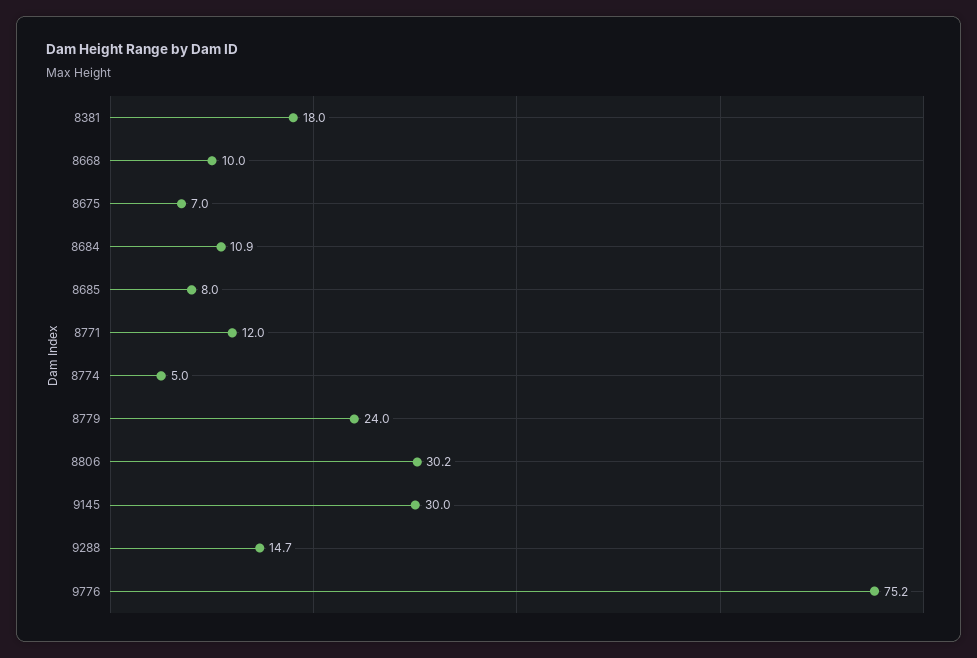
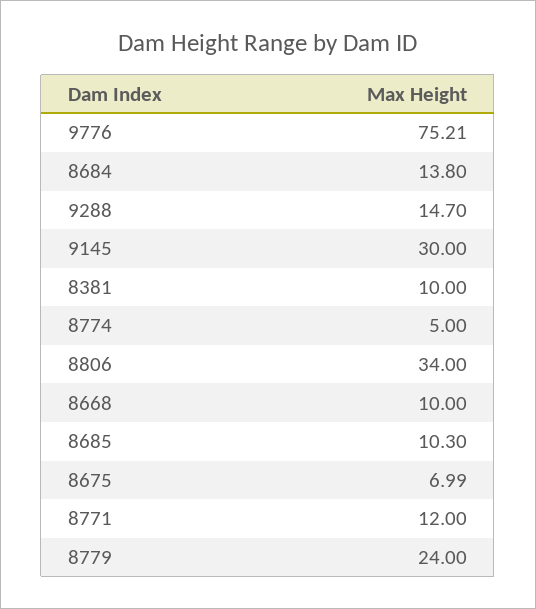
8381: 18 -> 10
8684: 10.9 -> 13.8
8685: 8 -> 10.3
8806: 30.2 -> 34

